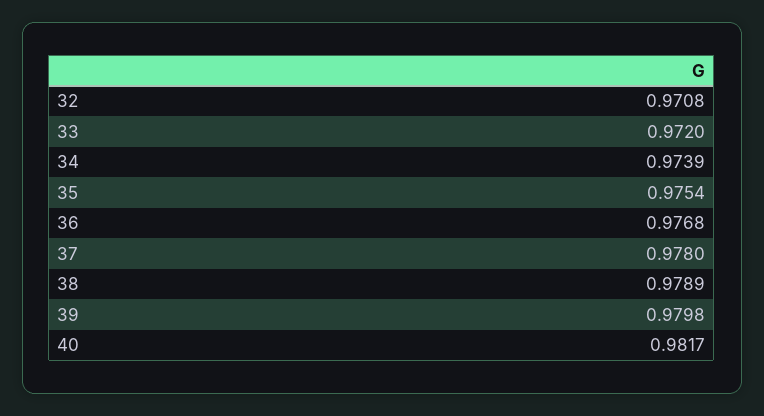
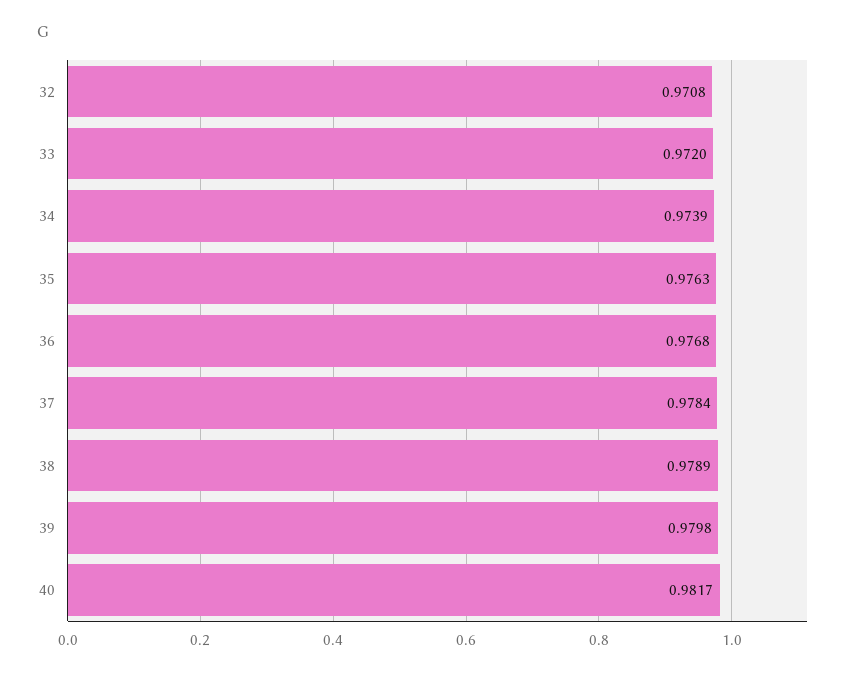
35: 0.9754 -> 0.9763
37: 0.978 -> 0.9784

